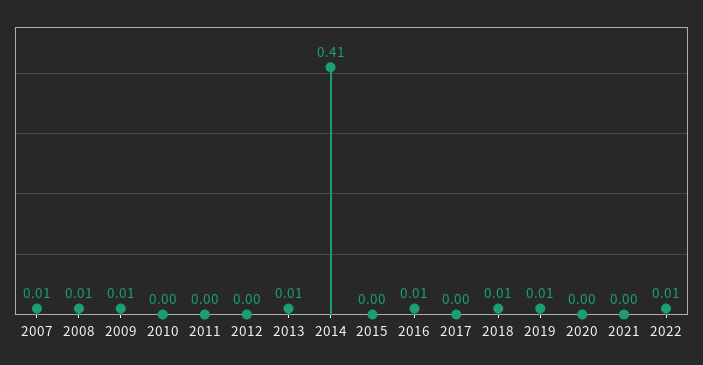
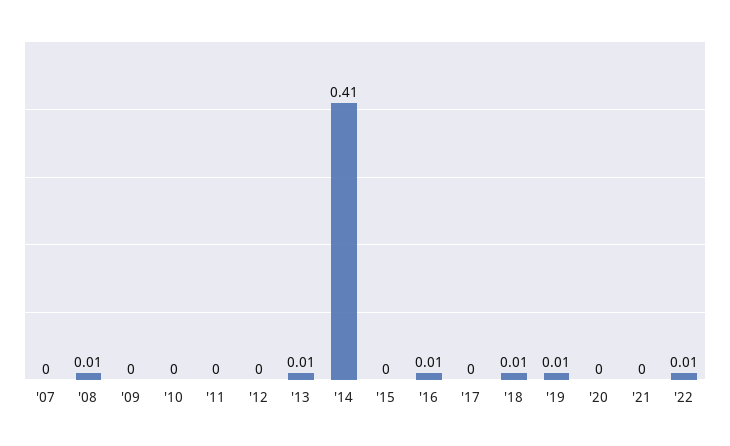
2007: 0.01 -> 0
2009: 0.01 -> 0

